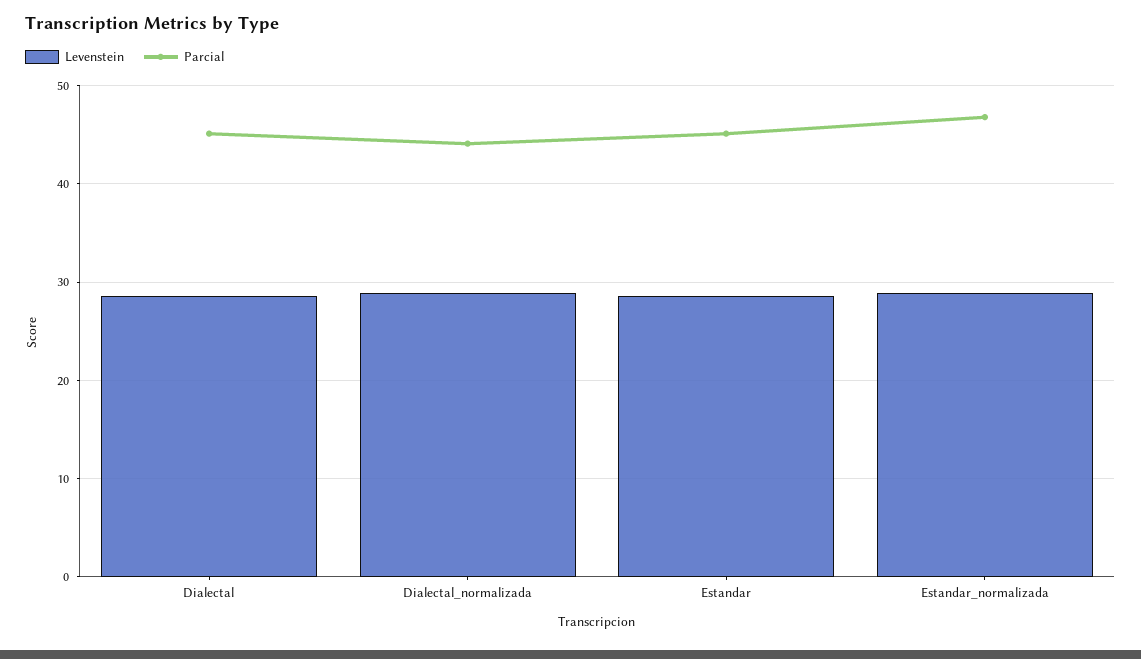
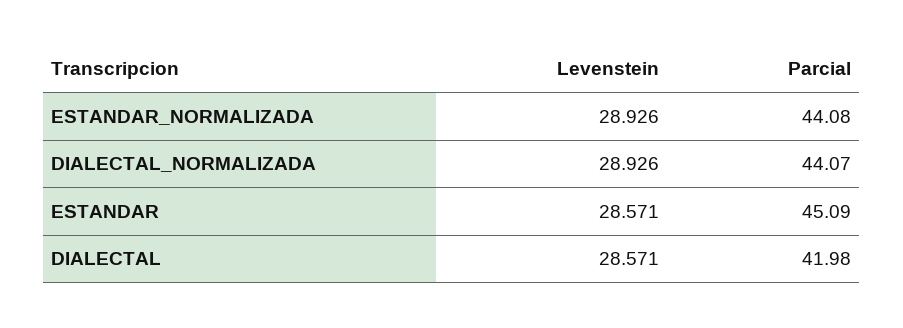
Parcial, Dialectal: 45 -> 41.98
Parcial, Estandar_normalizada: 47 -> 44.08

